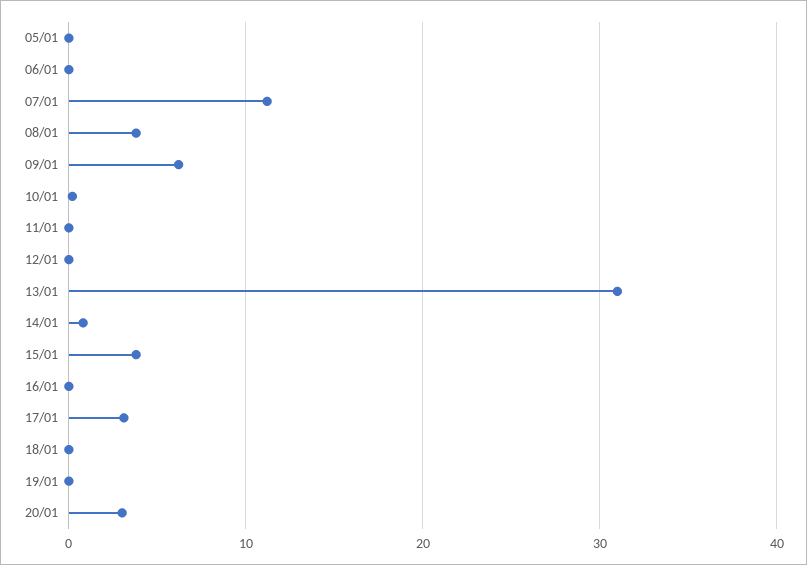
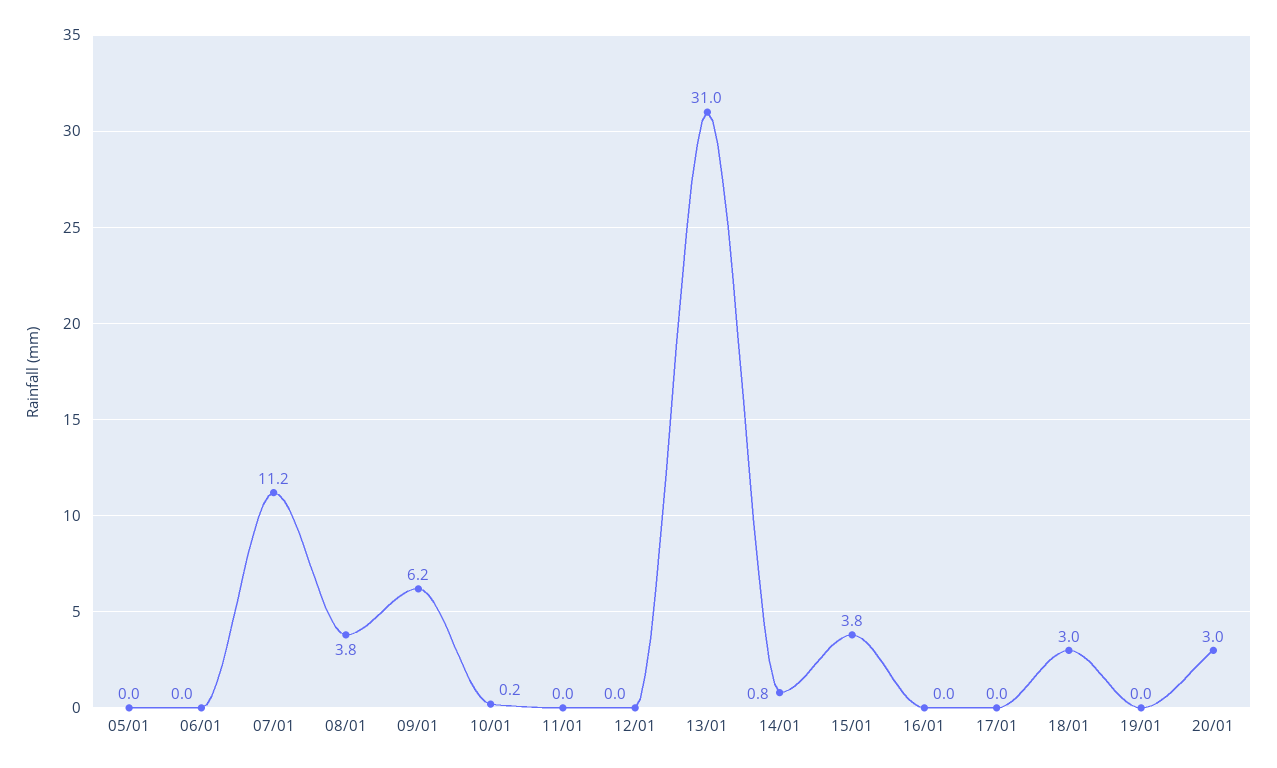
17/01: 3 -> 0
18/01: 0 -> 3

